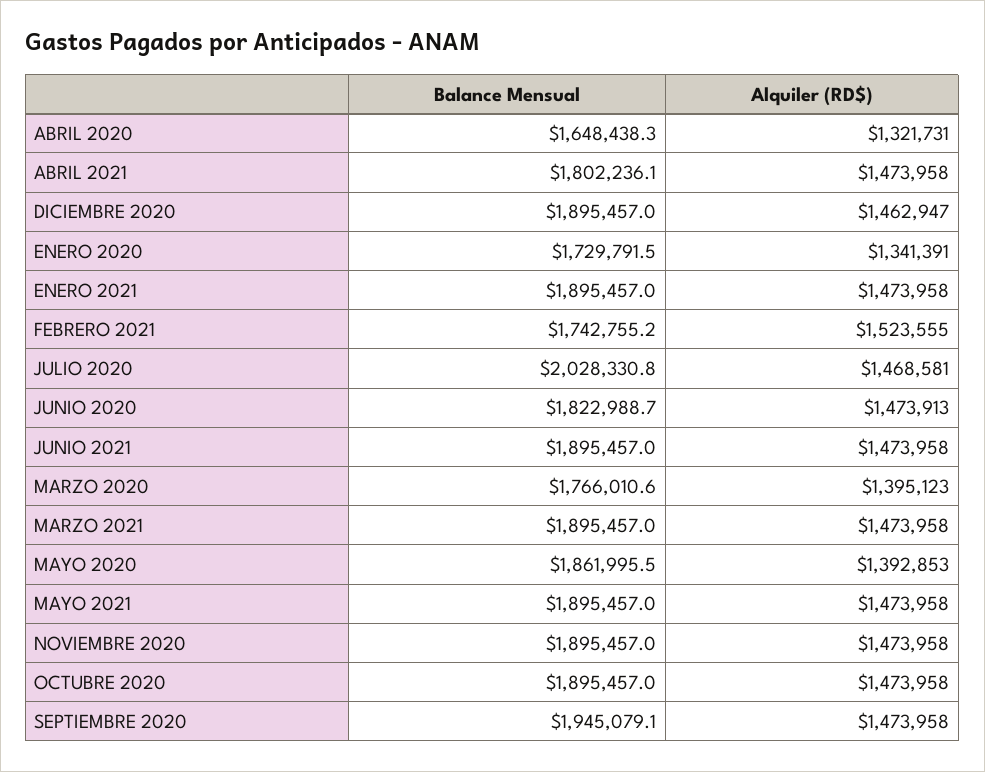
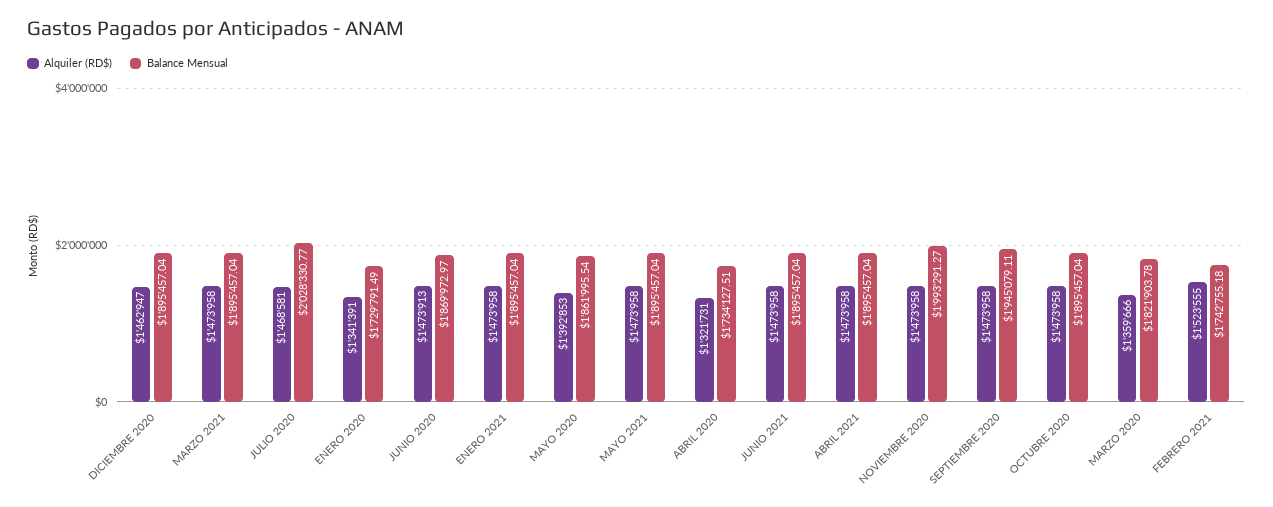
Balance Mensual, ABRIL 2020: 1648438.3 -> 1734127.51
Balance Mensual, ABRIL 2021: 1802236.1 -> 1895457.04
Balance Mensual, JUNIO 2020: 1822988.7 -> 1869972.97
Balance Mensual, MARZO 2020: 1766010.6 -> 1821903.78
Alquiler (RD$), MARZO 2020: 1395123 -> 1359666
Balance Mensual, NOVIEMBRE 2020: 1895457 -> 1993291.27

